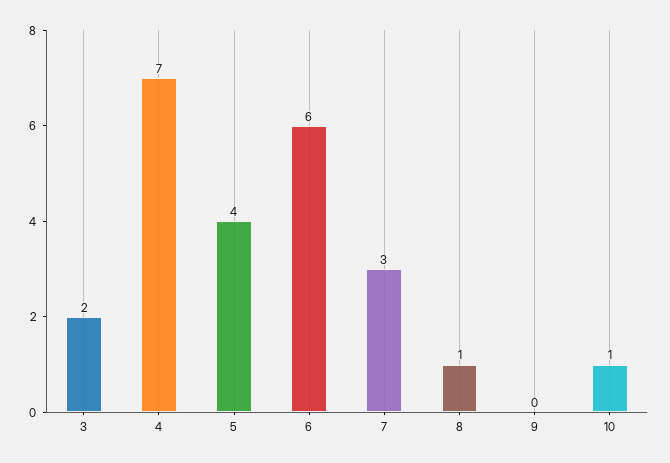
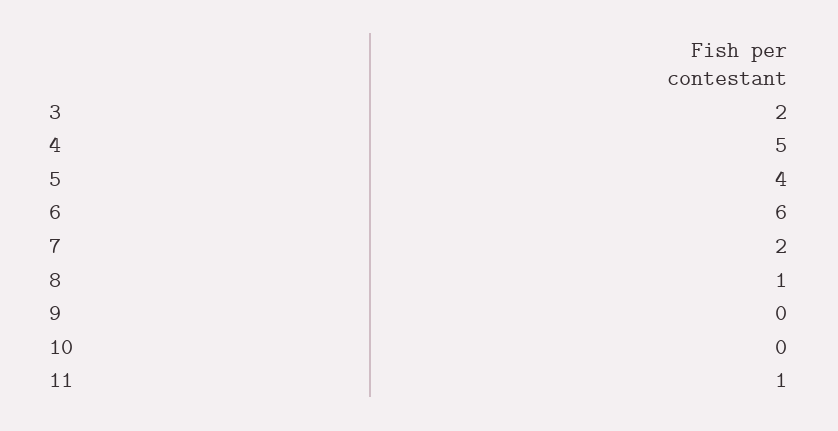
4: 7 -> 5
7: 3 -> 2
10: 1 -> 0
11: none -> 1

